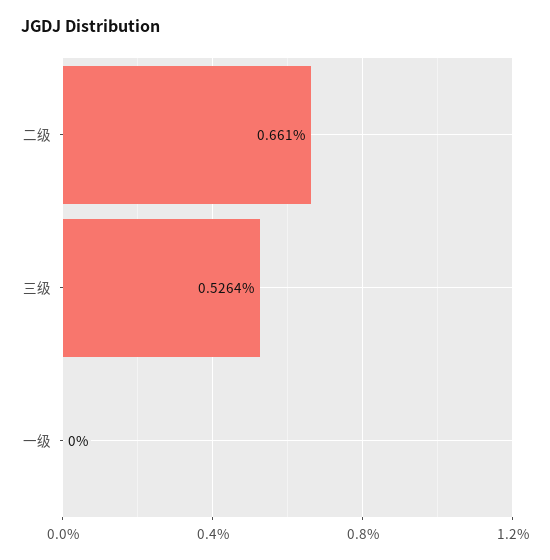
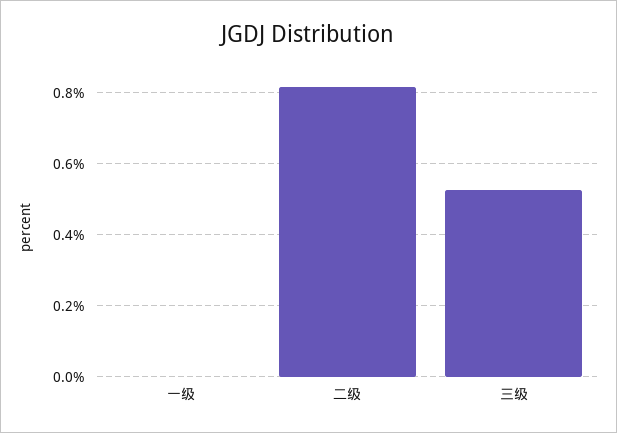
二级: 0.661 -> 0.82

